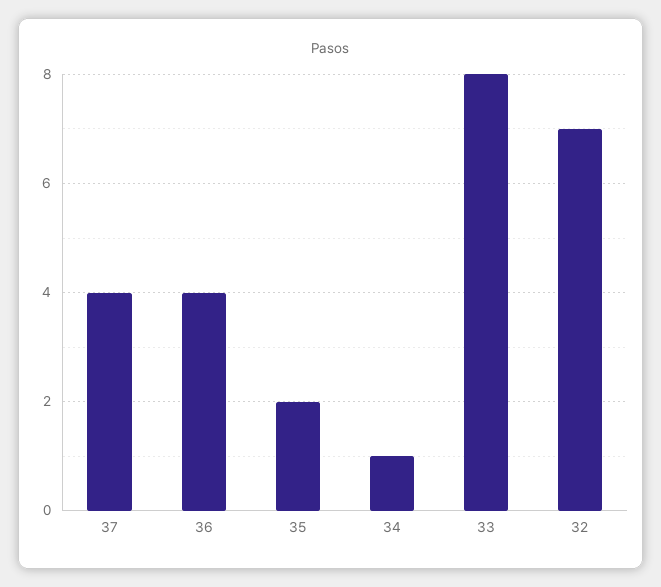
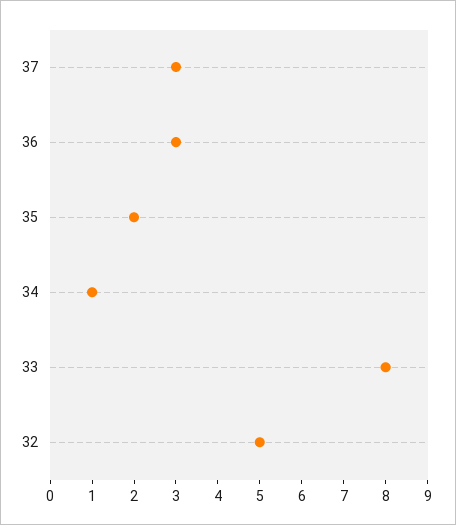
37: 4 -> 3
36: 4 -> 3
32: 7 -> 5

